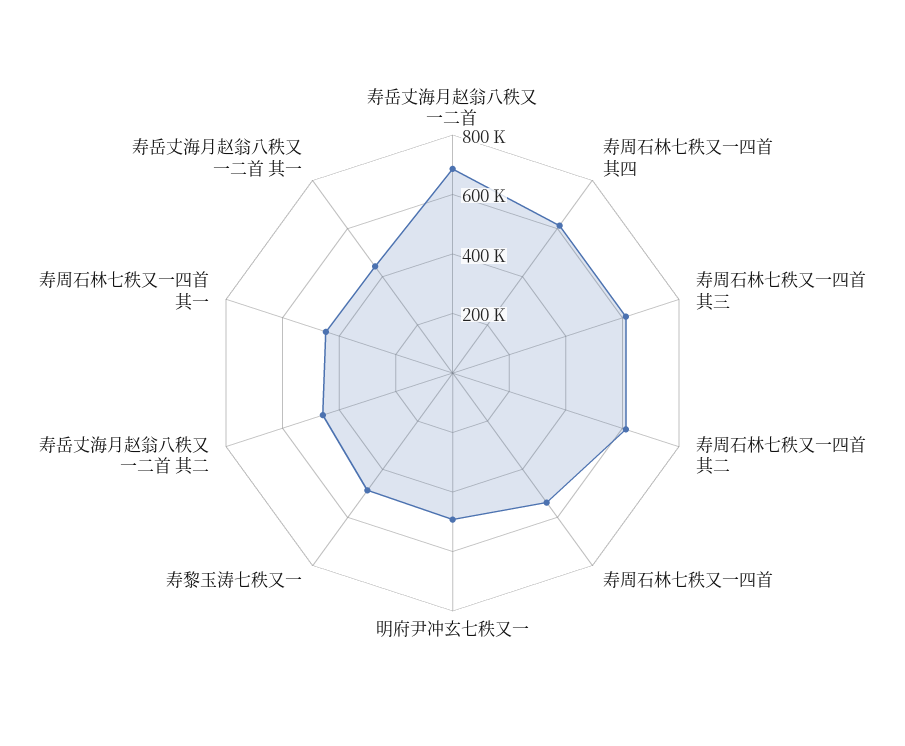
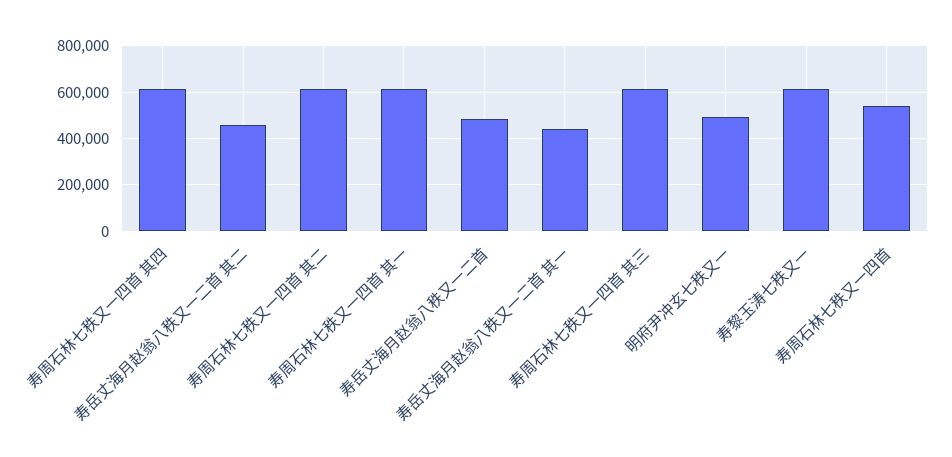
寿岳丈海月赵翁八秩又一二首: 700000 -> 500000
寿黎玉涛七秩又一: 500000 -> 600000
寿周石林七秩又一四首 其一: 450000 -> 600000

